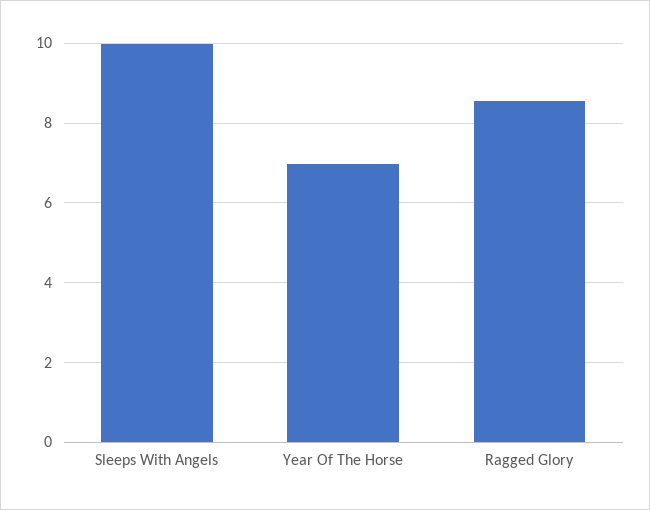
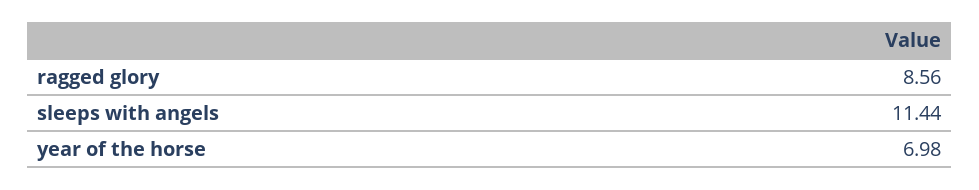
Sleeps With Angels: 10 -> 11.44

